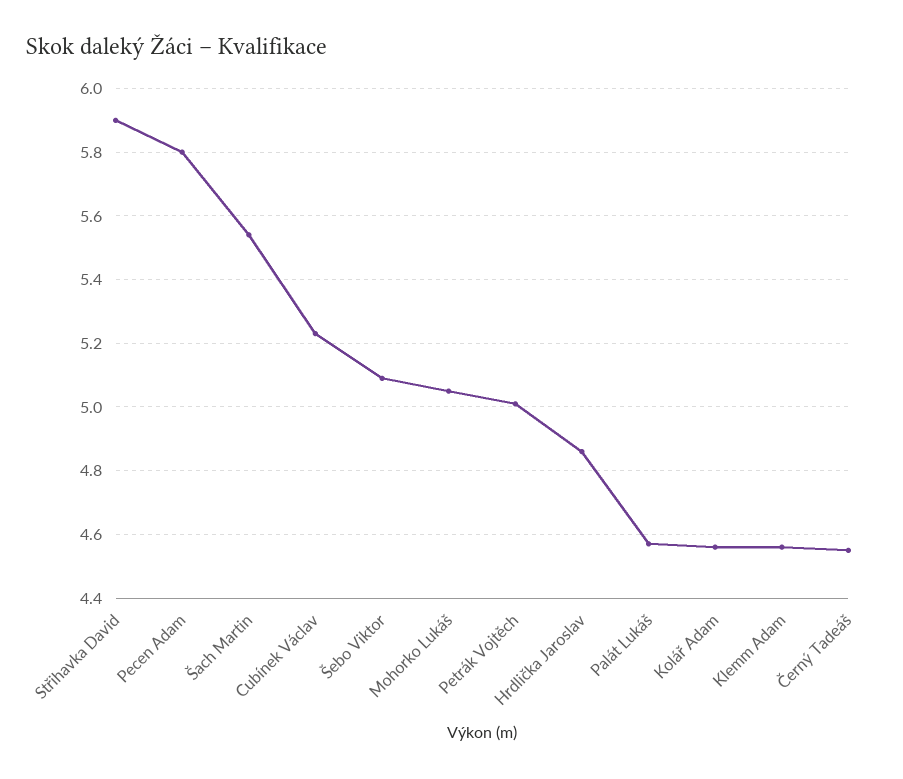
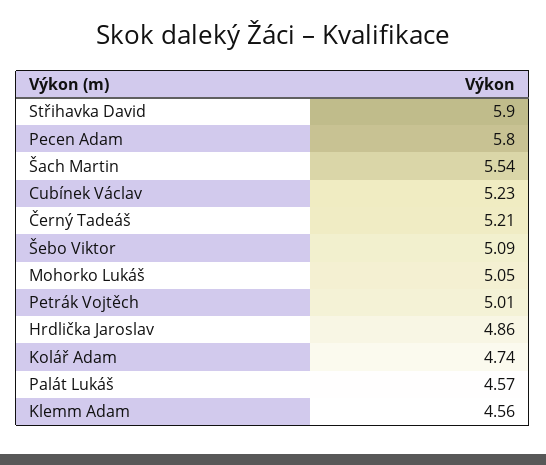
Kolář Adam: 4.55 -> 4.74
Černý Tadeáš: 4.55 -> 5.21

